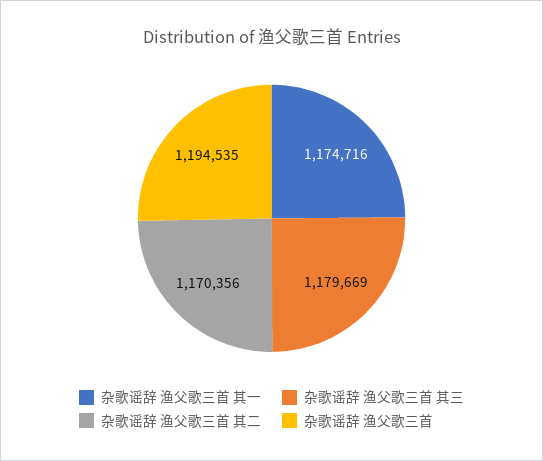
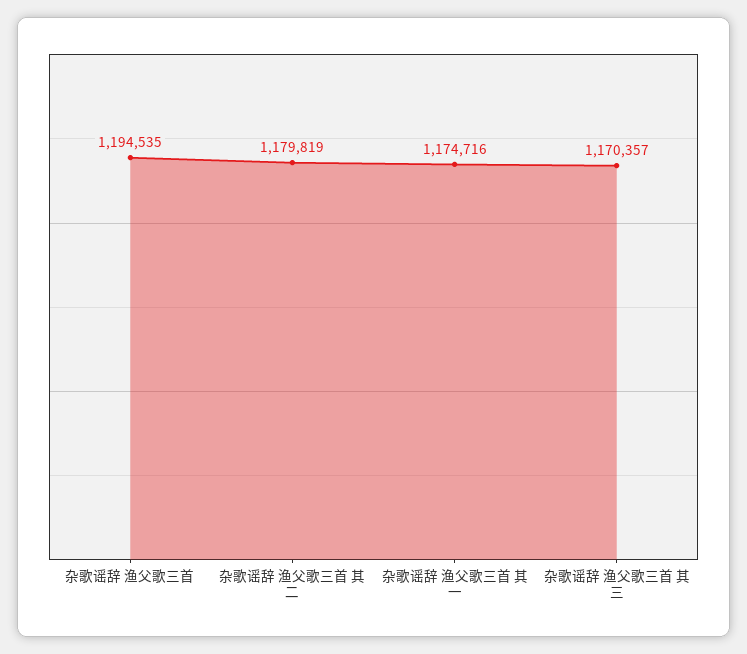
杂歌谣辞 渔父歌三首 其三: 1179669 -> 1170357
杂歌谣辞 渔父歌三首 其二: 1170356 -> 1179819

